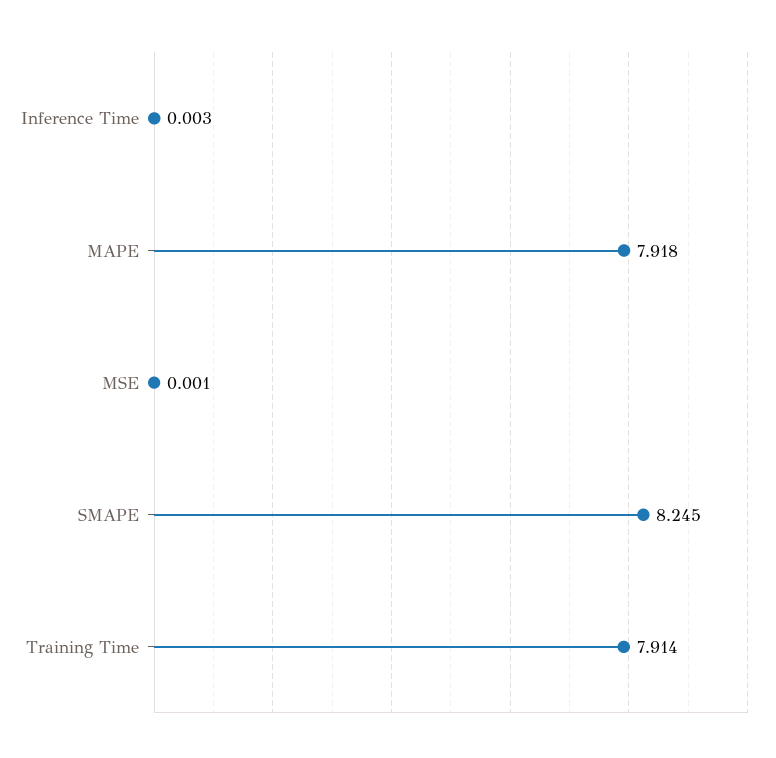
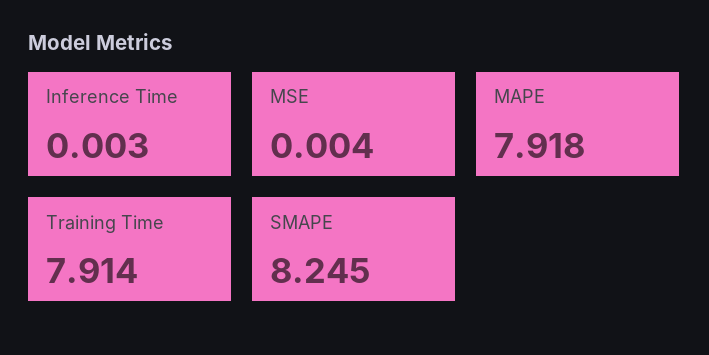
MSE: 0.001 -> 0.004

